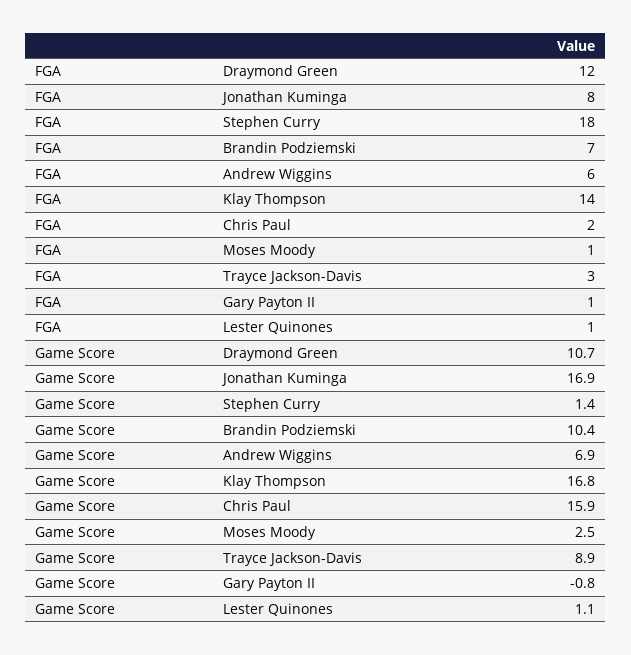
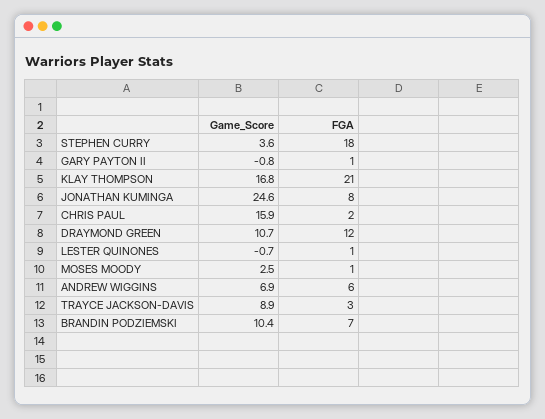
FGA, Klay Thompson: 14 -> 21
Game Score, Jonathan Kuminga: 16.9 -> 24.6
Game Score, Stephen Curry: 1.4 -> 3.6
Game Score, Lester Quinones: 1.1 -> -0.7

